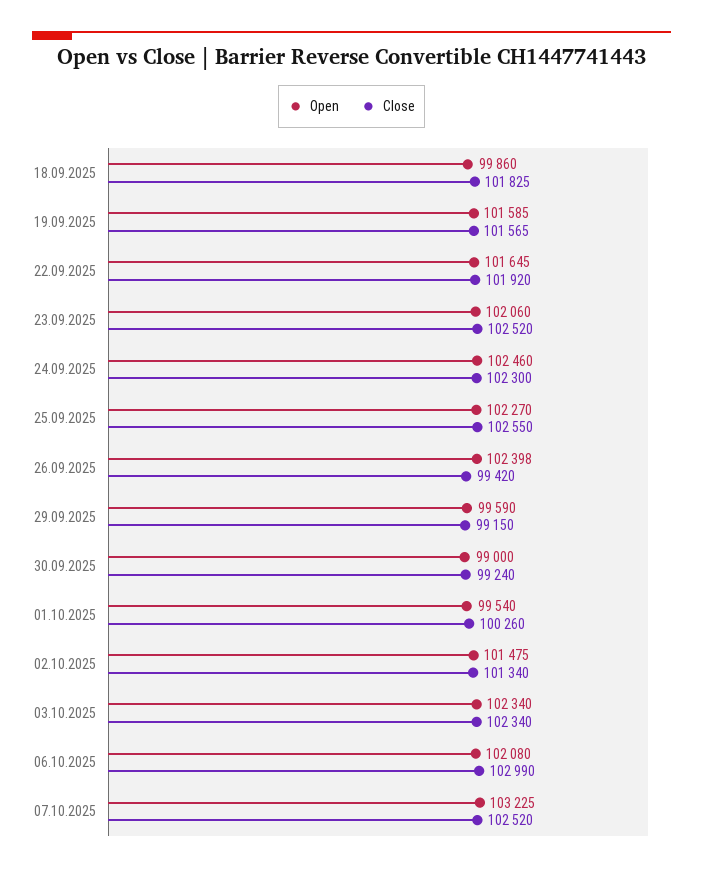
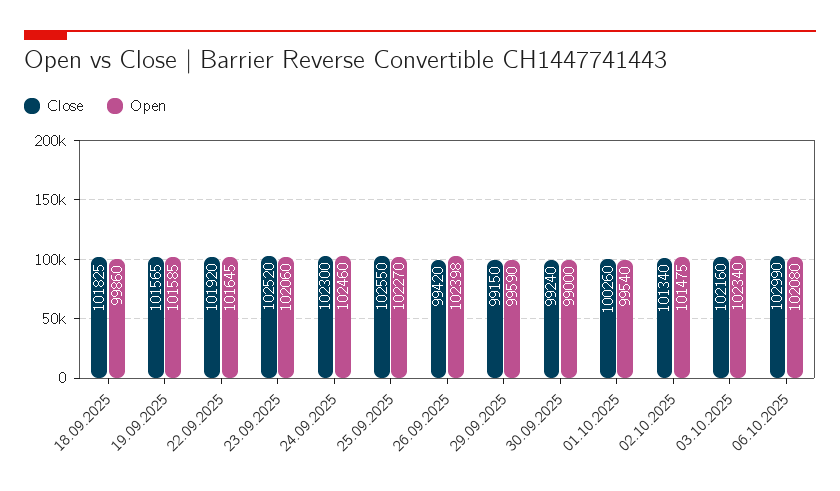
Close, 03.10.2025: 102340 -> 102160
Open, 07.10.2025: 103225 -> none
Close, 07.10.2025: 102520 -> none

